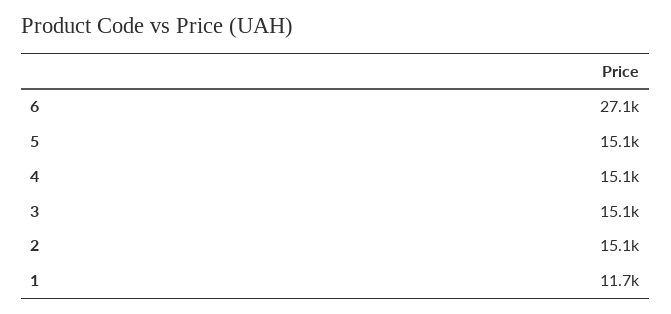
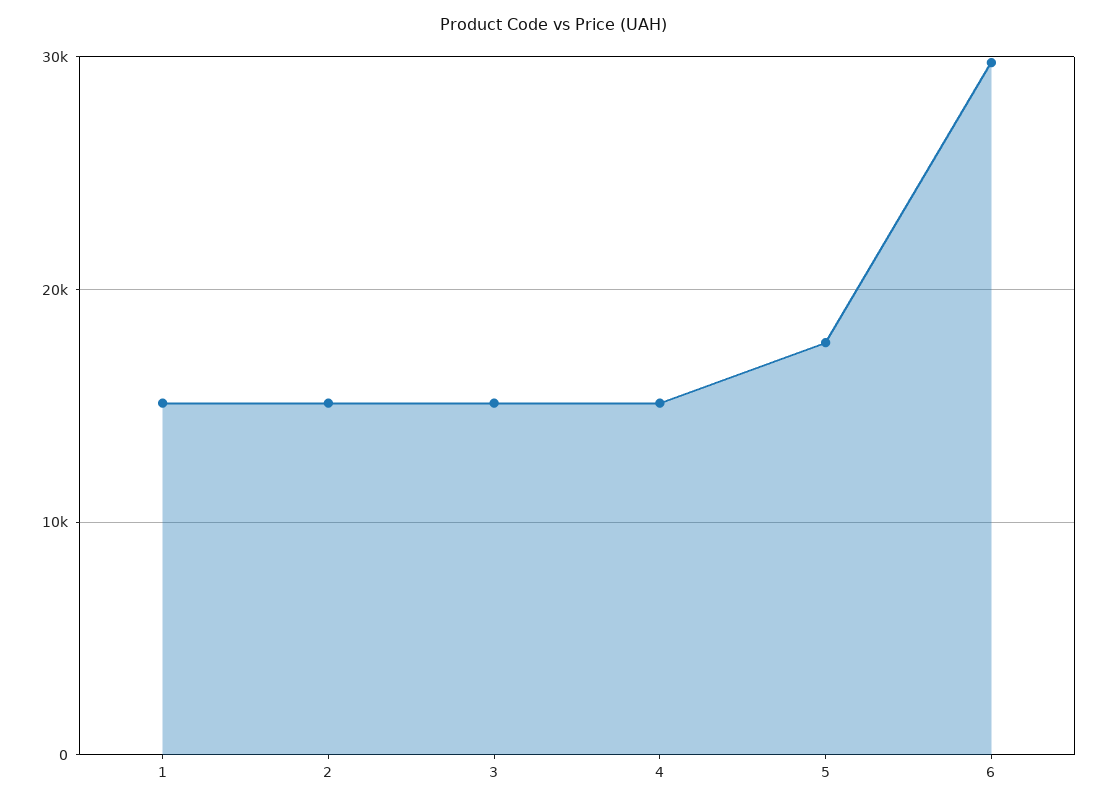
6: 27100 -> 30000
5: 15100 -> 18000
1: 11700 -> 15000

